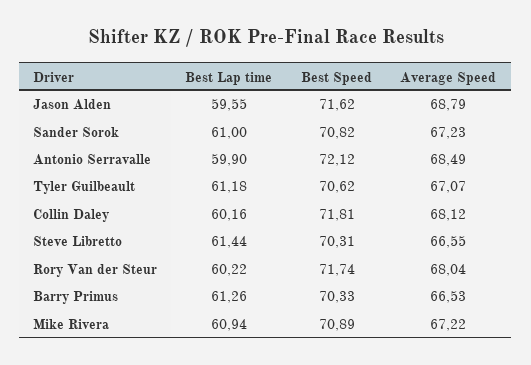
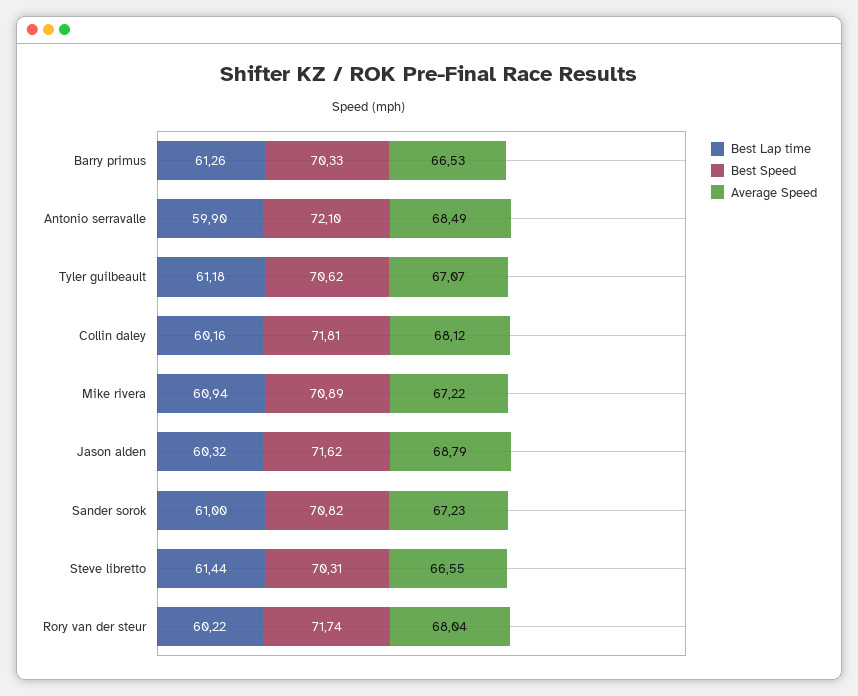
Best Lap time, Jason Alden: 59.55 -> 60.32
Best Speed, Antonio Serravalle: 72.12 -> 72.1

